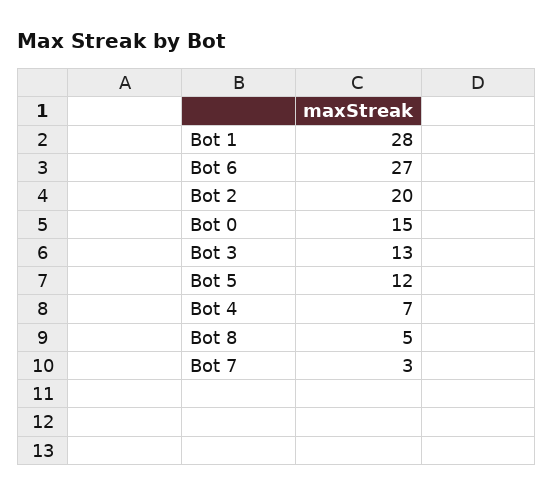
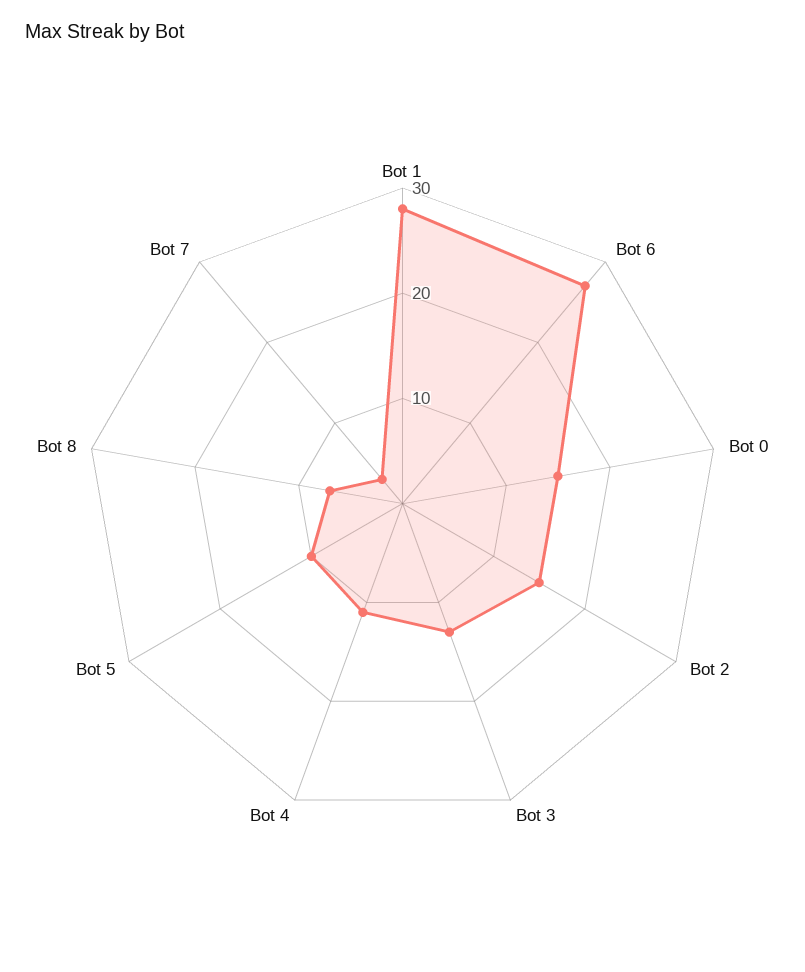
Bot 2: 20 -> 15
Bot 5: 12 -> 10
Bot 4: 7 -> 11
Bot 8: 5 -> 7

